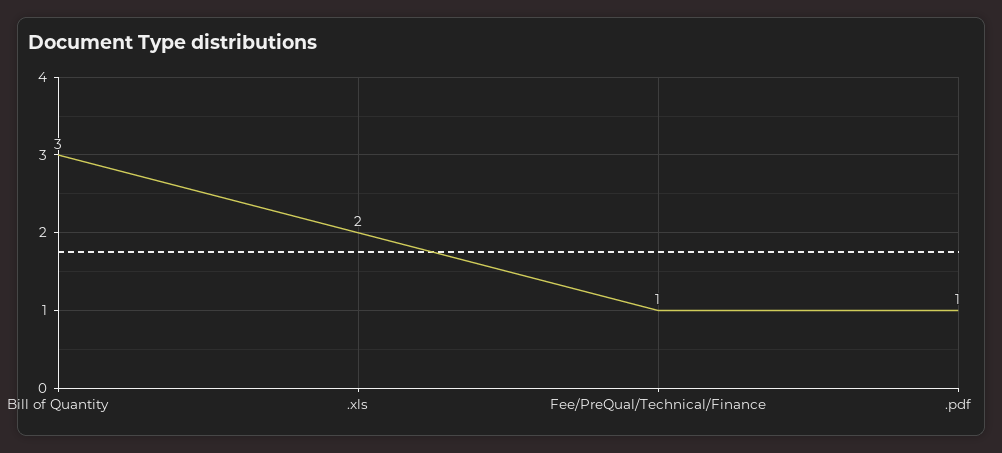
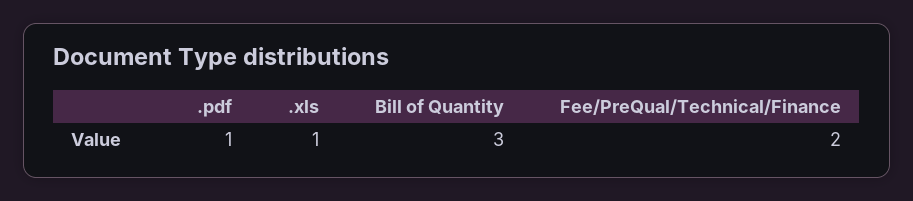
.xls: 2 -> 1
Fee/PreQual/Technical/Finance: 1 -> 2

